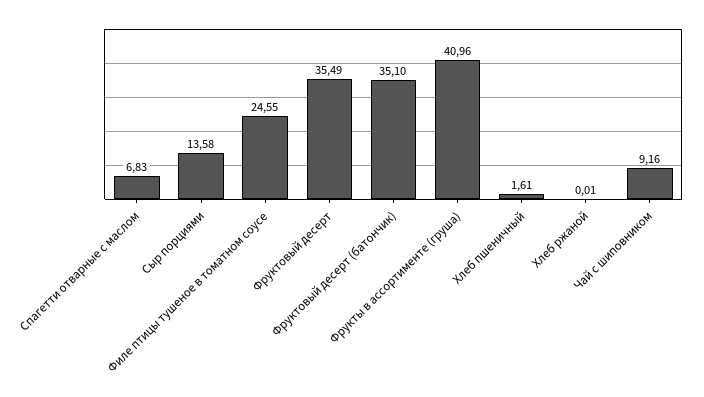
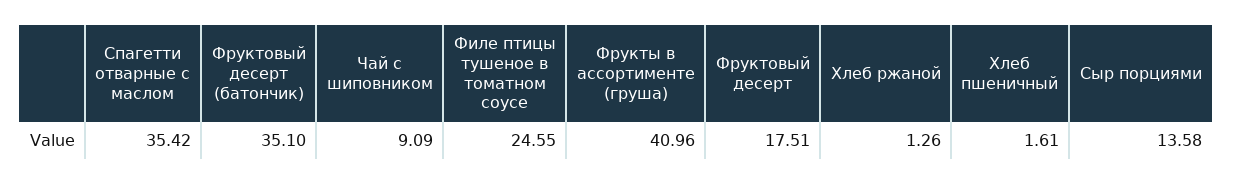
Спагетти отварные с маслом: 6.83 -> 35.42
Фруктовый десерт: 35.49 -> 17.51
Хлеб ржаной: 0.01 -> 1.26
Чай с шиповником: 9.16 -> 9.09

